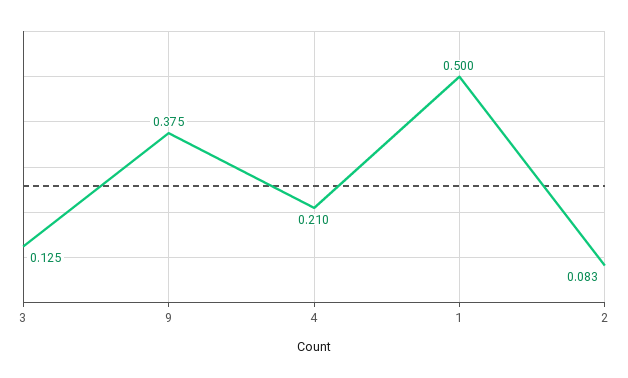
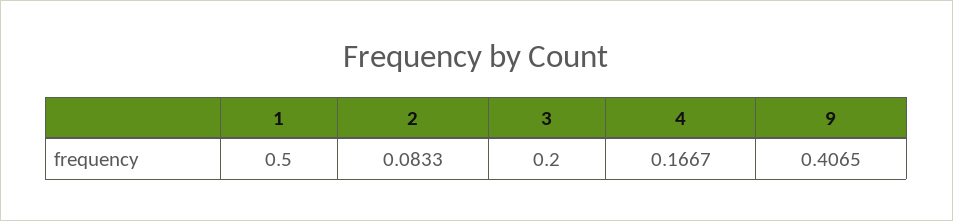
3: 0.125 -> 0.2
9: 0.375 -> 0.4065
4: 0.21 -> 0.1667

